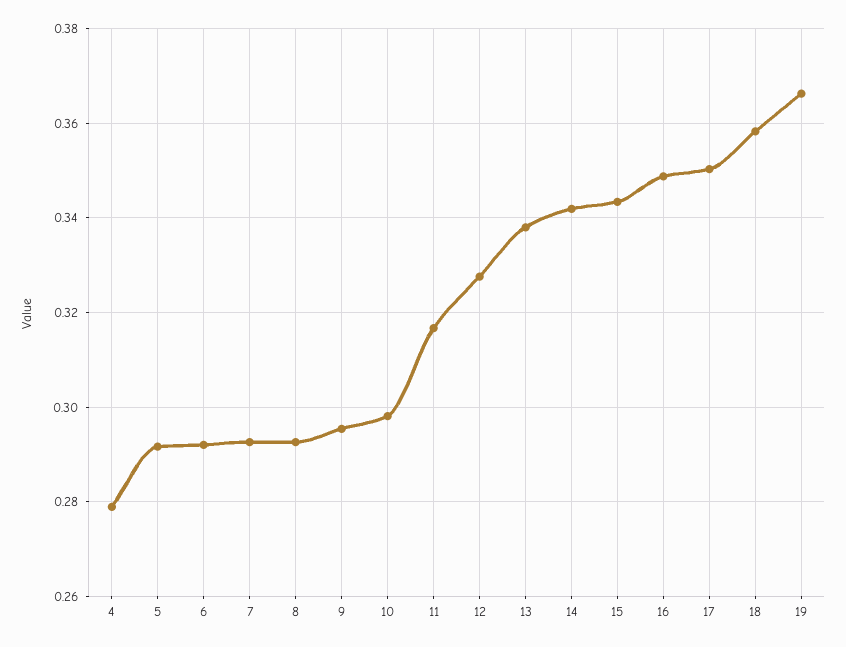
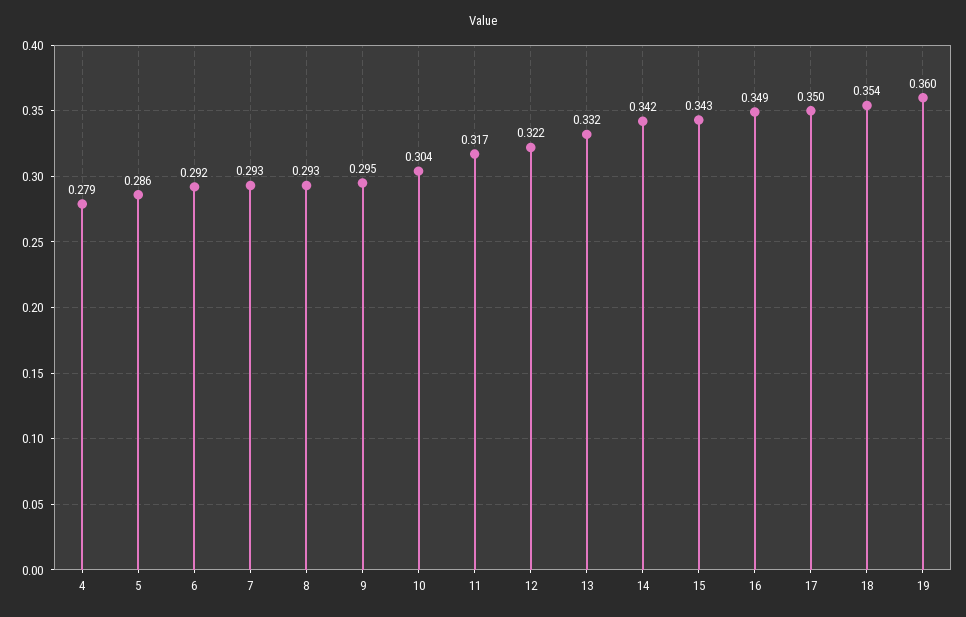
5: 0.292 -> 0.286
10: 0.298 -> 0.304
12: 0.328 -> 0.322
13: 0.338 -> 0.332
18: 0.358 -> 0.354
19: 0.366 -> 0.36

